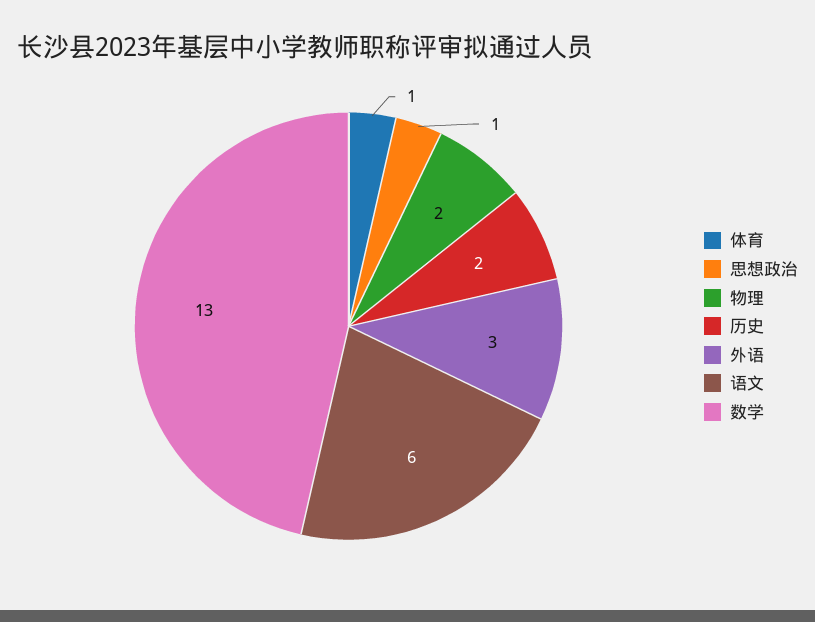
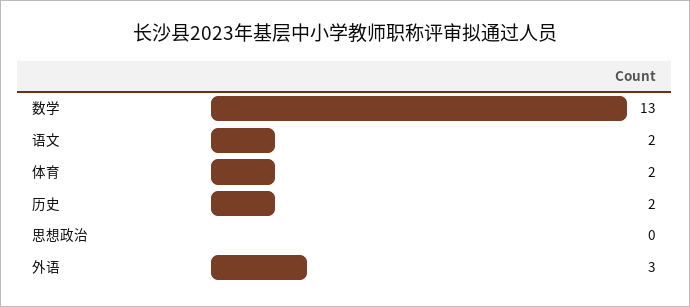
体育: 1 -> 2
思想政治: 1 -> 0
物理: 2 -> none
语文: 6 -> 2

